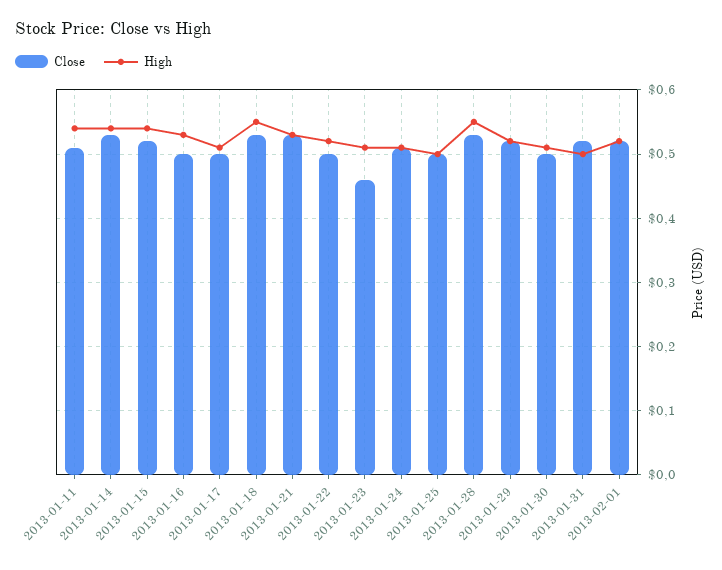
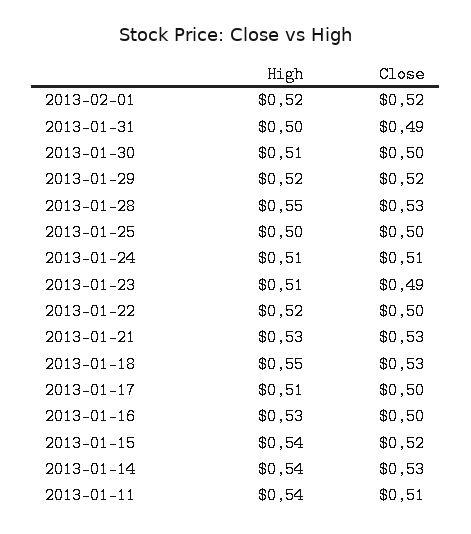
Close, 2013-01-23: 0.46 -> 0.49
Close, 2013-01-31: 0.52 -> 0.49

